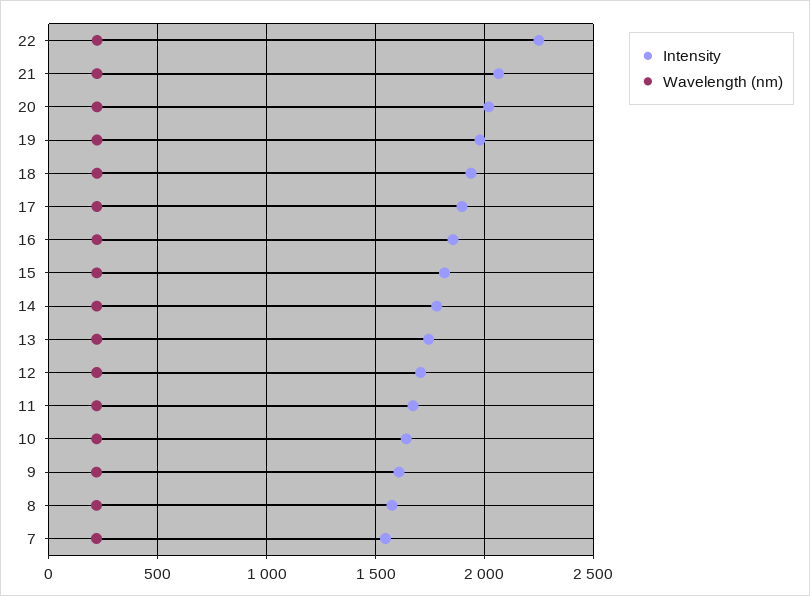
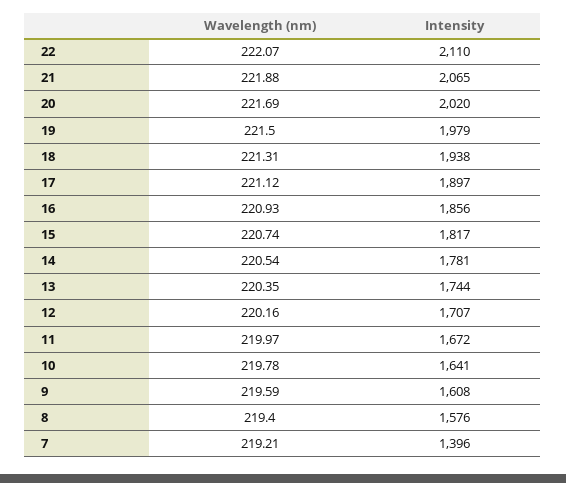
Intensity, 22: 2250 -> 2110
Intensity, 7: 1550 -> 1396

